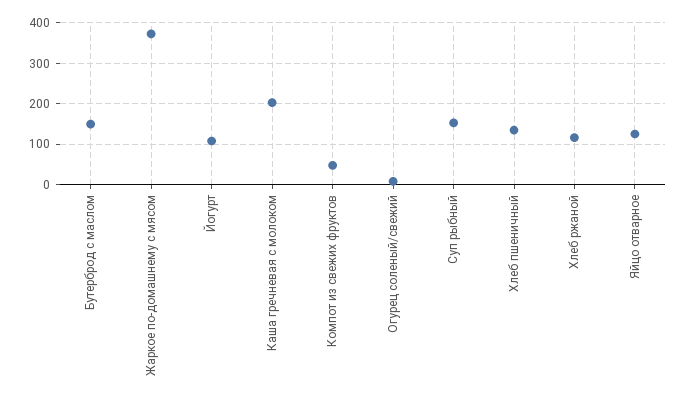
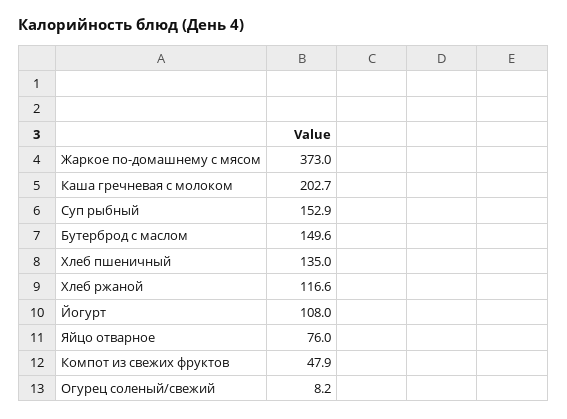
Яйцо отварное: 120 -> 76

